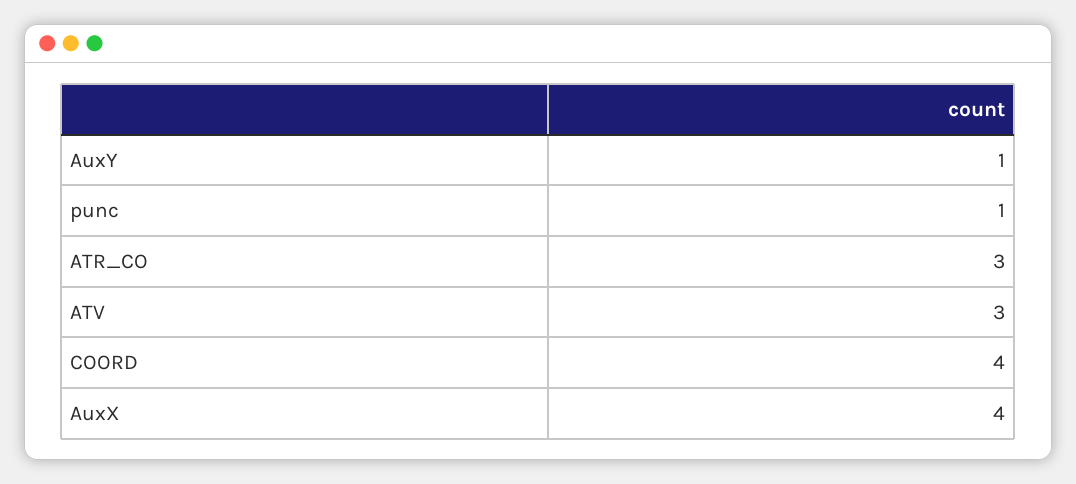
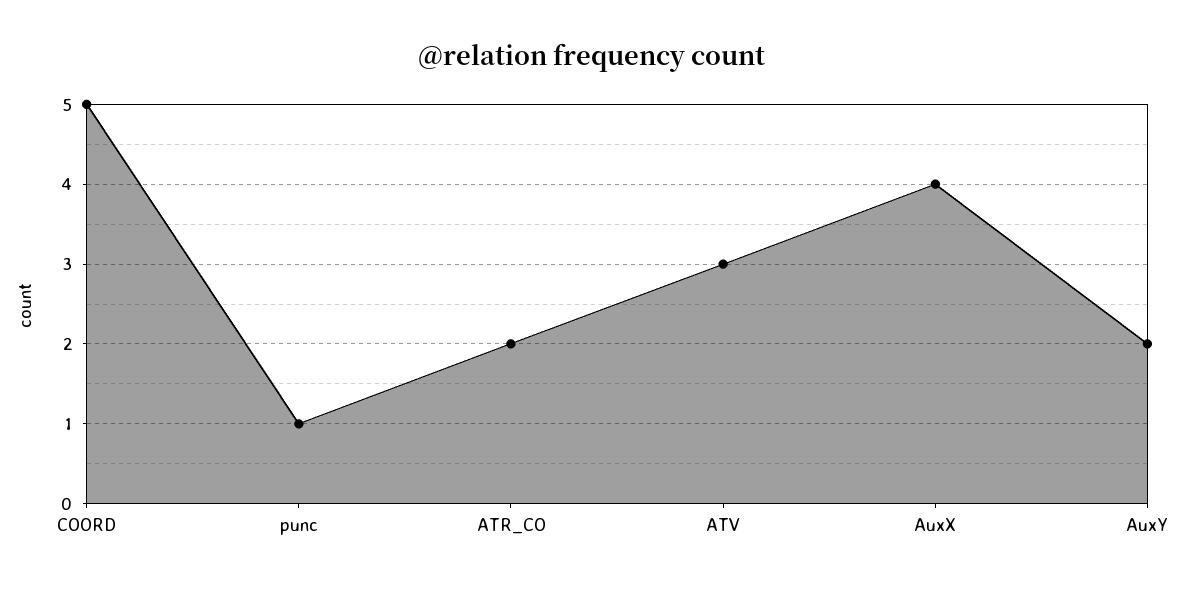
AuxY: 1 -> 2
ATR_CO: 3 -> 2
COORD: 4 -> 5

